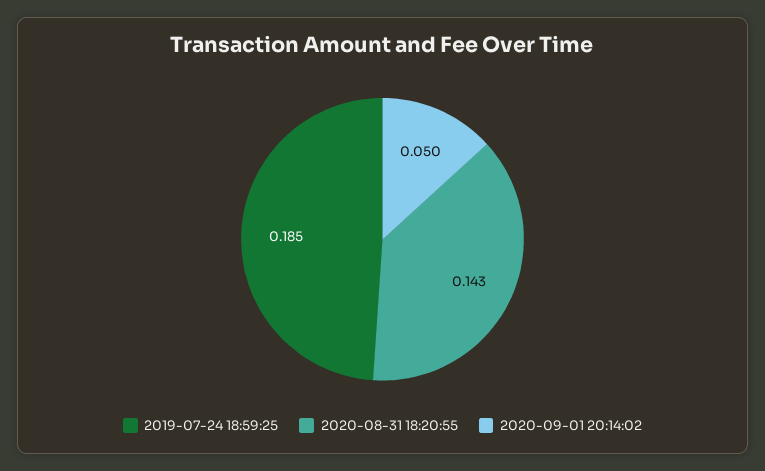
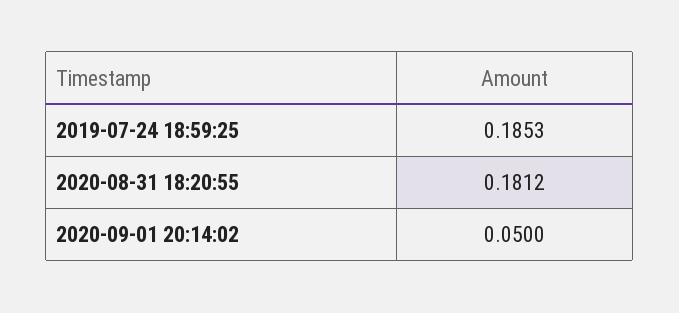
2020-08-31 18:20:55: 0.143 -> 0.1812

